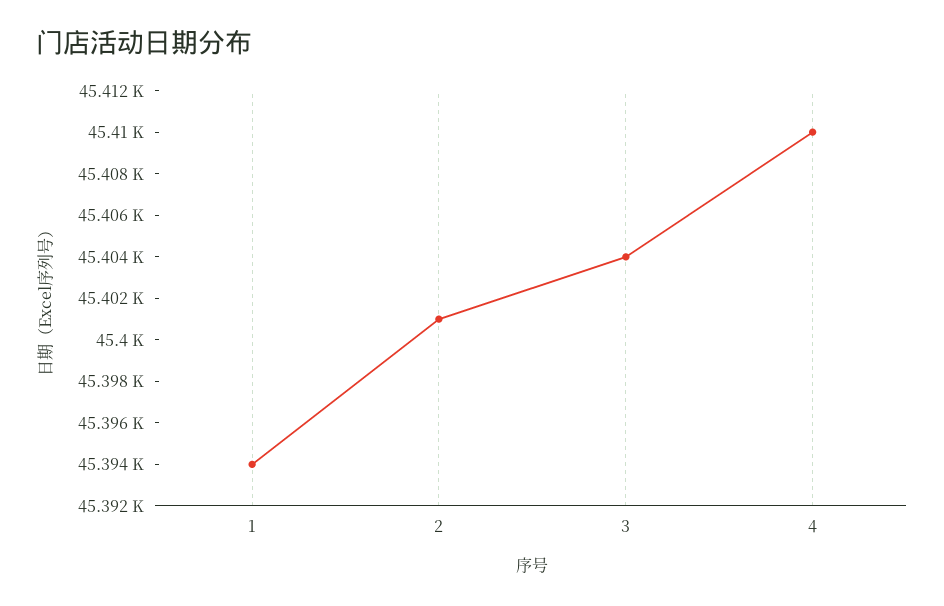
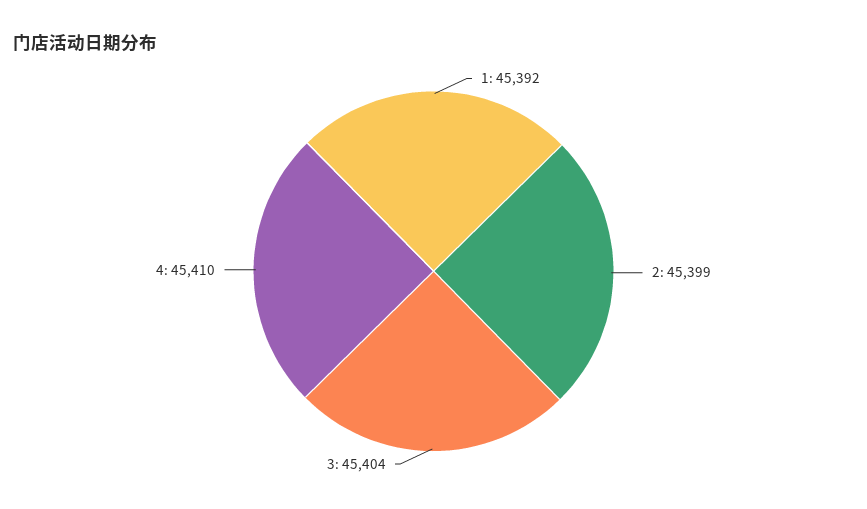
1: 45394 -> 45392
2: 45401 -> 45399

